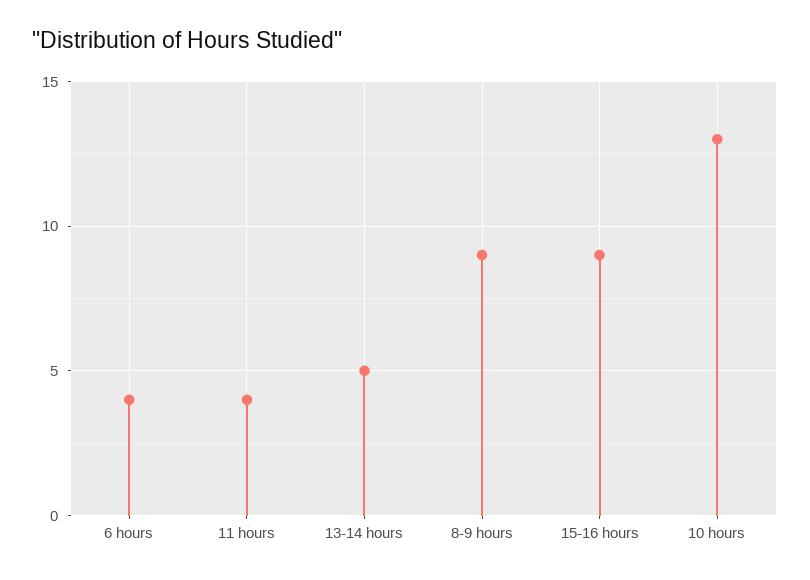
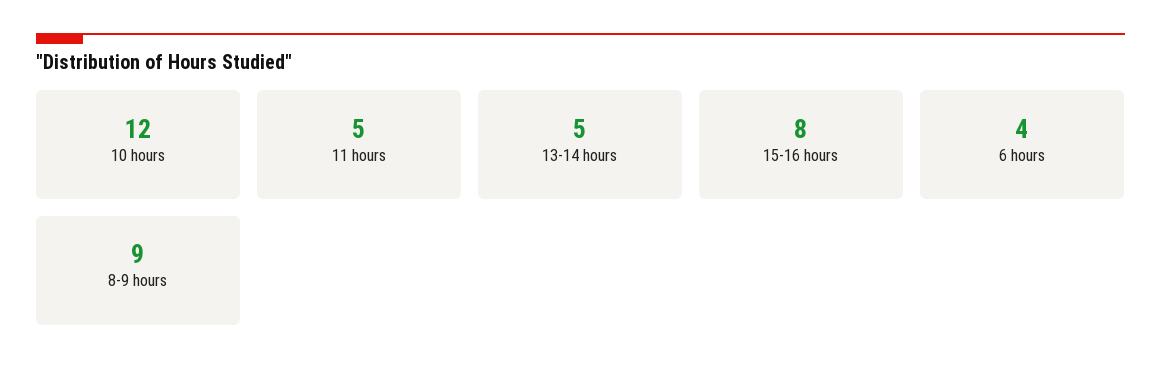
11 hours: 4 -> 5
15-16 hours: 9 -> 8
10 hours: 13 -> 12

